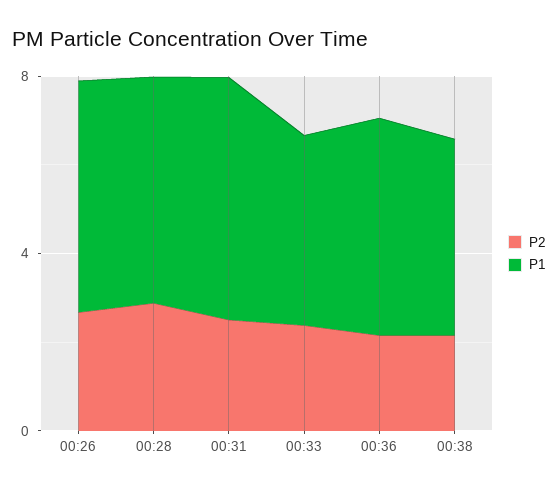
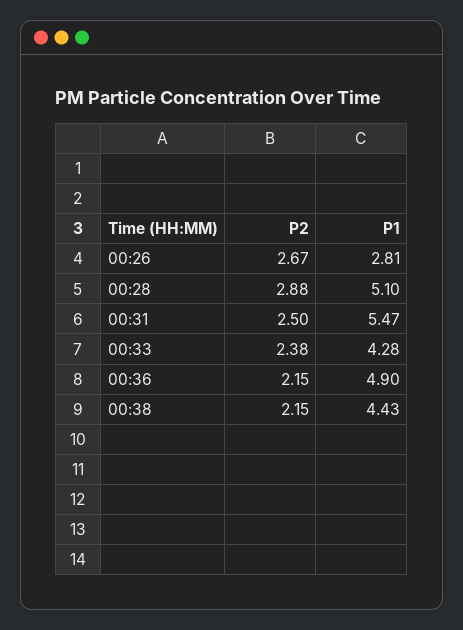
P1, 00:26: 5 -> 2.81

